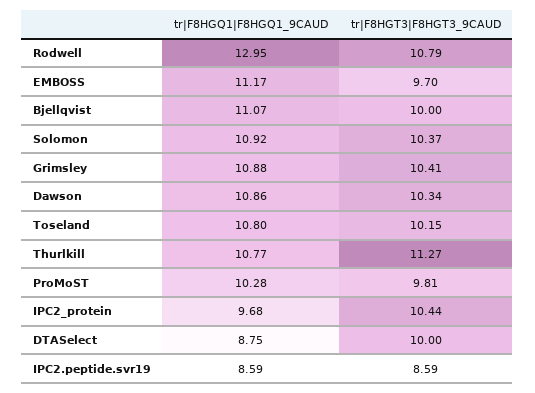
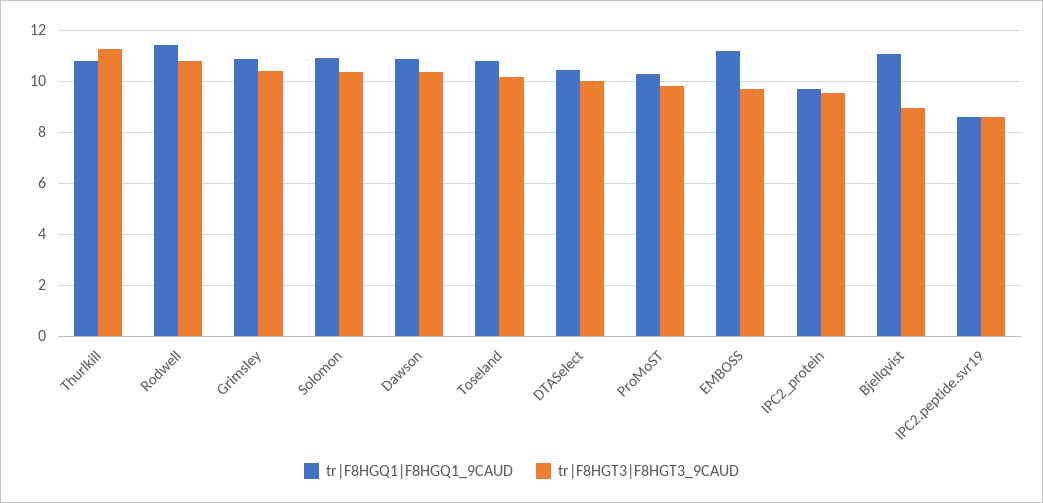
tr|F8HGQ1|F8HGQ1_9CAUD, Rodwell: 12.95 -> 11.5
tr|F8HGT3|F8HGT3_9CAUD, Bjellqvist: 10 -> 9
tr|F8HGT3|F8HGT3_9CAUD, IPC2_protein: 10.44 -> 9.5
tr|F8HGQ1|F8HGQ1_9CAUD, DTASelect: 8.75 -> 10.5

